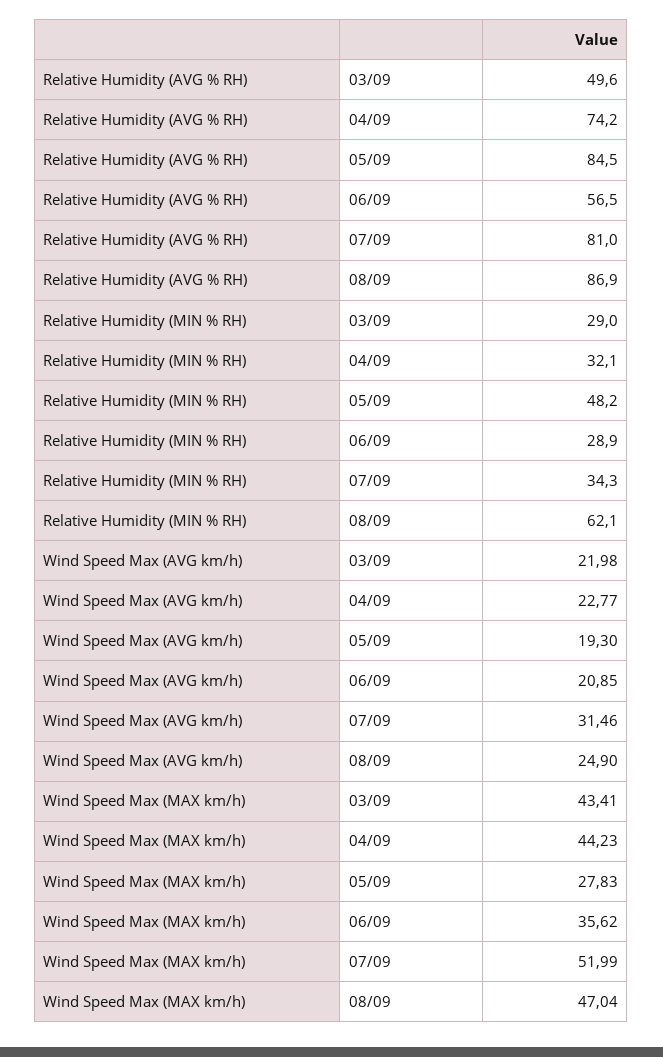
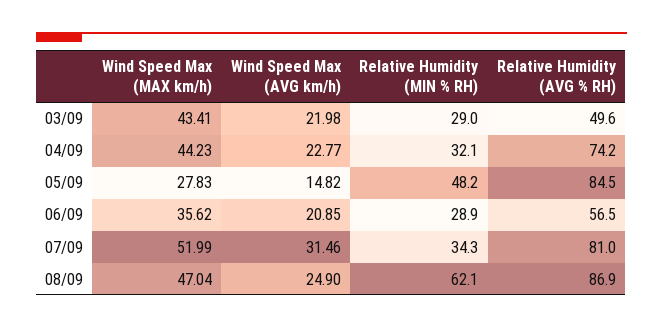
Wind Speed Max (AVG km/h), 05/09: 19.3 -> 14.82

